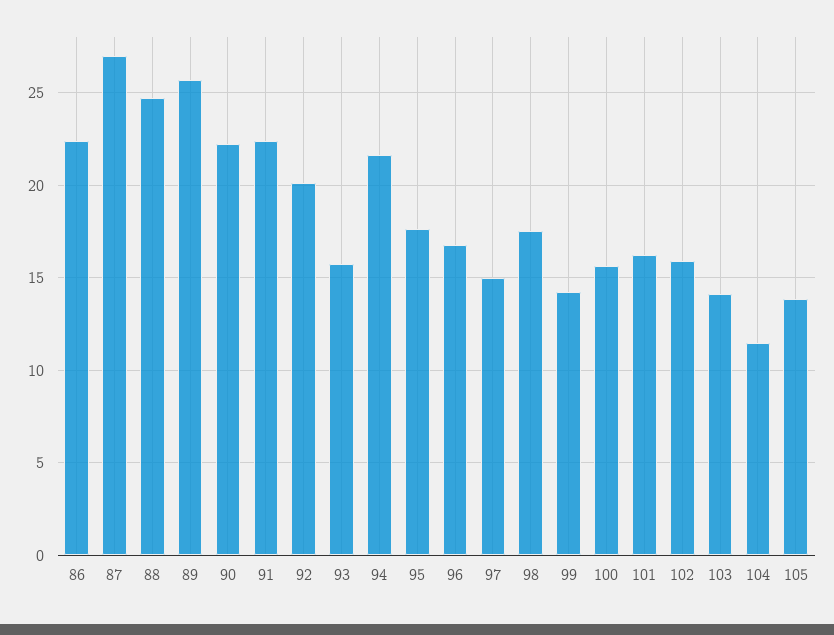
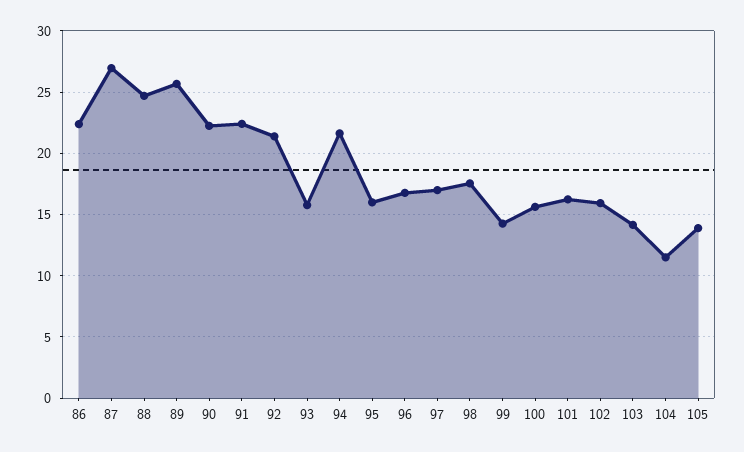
92: 20 -> 21.5
95: 17.5 -> 16
97: 15 -> 17

